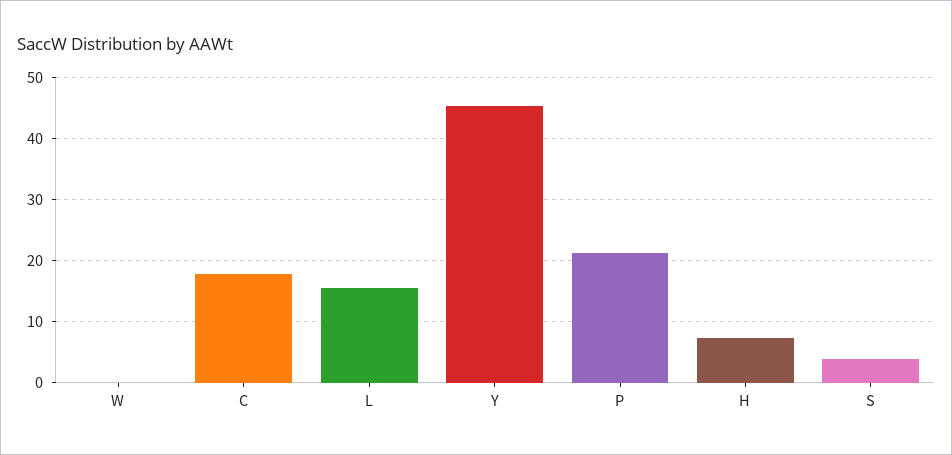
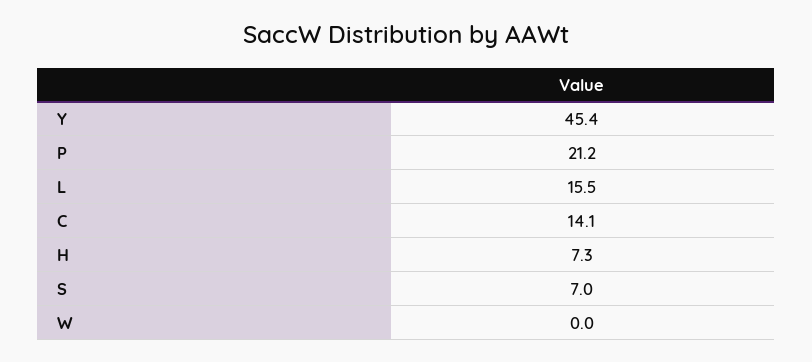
C: 18 -> 14.1
S: 4 -> 7

